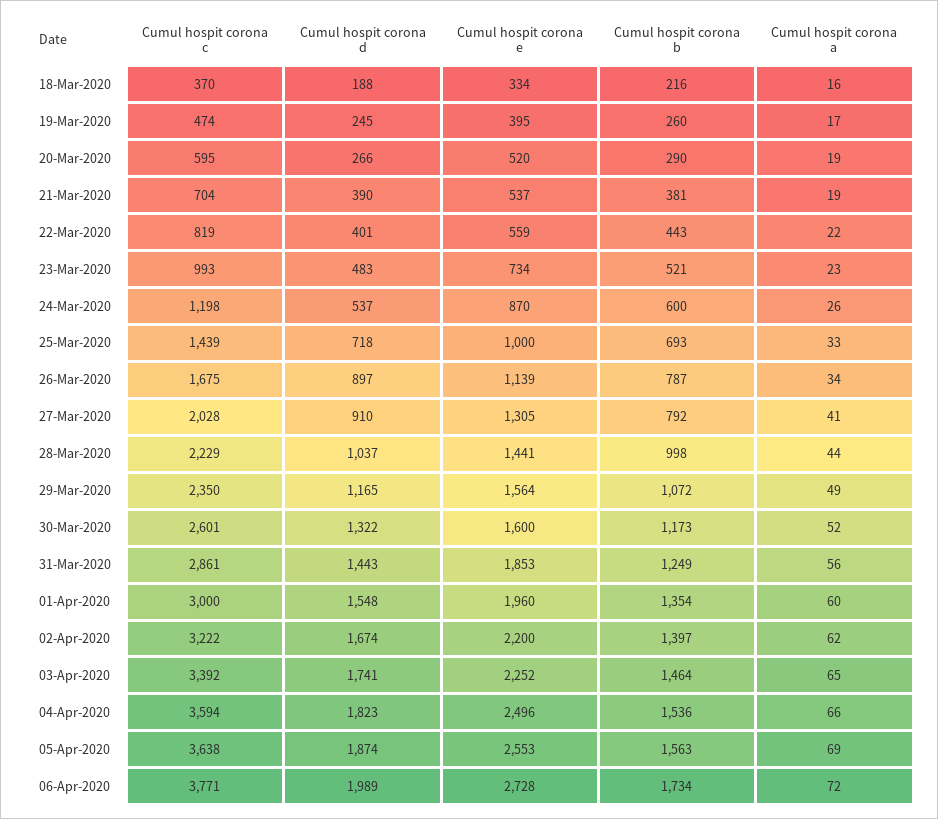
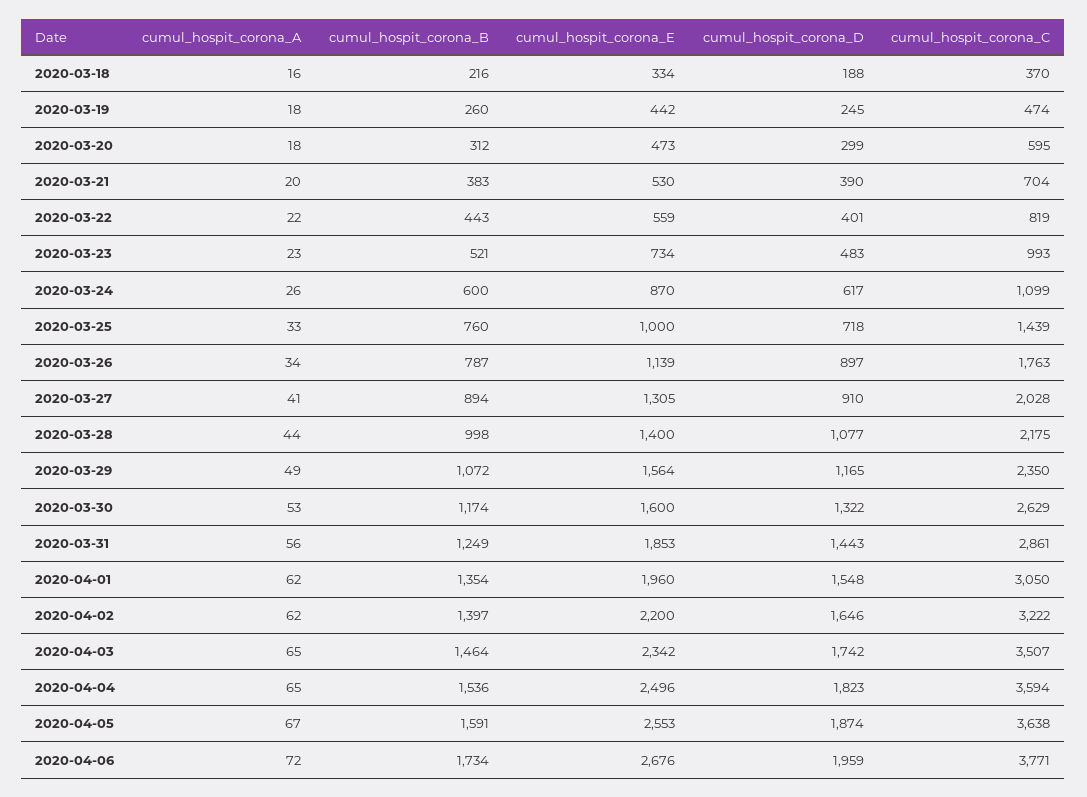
Cumul hospit corona e, 19-Mar-2020: 395 -> 442
Cumul hospit corona a, 19-Mar-2020: 17 -> 18
Cumul hospit corona d, 20-Mar-2020: 266 -> 299
Cumul hospit corona e, 20-Mar-2020: 520 -> 473
Cumul hospit corona b, 20-Mar-2020: 290 -> 312
Cumul hospit corona a, 20-Mar-2020: 19 -> 18
Cumul hospit corona e, 21-Mar-2020: 537 -> 530
Cumul hospit corona b, 21-Mar-2020: 381 -> 383
Cumul hospit corona a, 21-Mar-2020: 19 -> 20
Cumul hospit corona c, 24-Mar-2020: 1198 -> 1099
Cumul hospit corona d, 24-Mar-2020: 537 -> 617
Cumul hospit corona b, 25-Mar-2020: 693 -> 760
Cumul hospit corona c, 26-Mar-2020: 1675 -> 1763
Cumul hospit corona b, 27-Mar-2020: 792 -> 894
Cumul hospit corona c, 28-Mar-2020: 2229 -> 2175
Cumul hospit corona d, 28-Mar-2020: 1037 -> 1077
Cumul hospit corona e, 28-Mar-2020: 1441 -> 1400
Cumul hospit corona c, 30-Mar-2020: 2601 -> 2629
Cumul hospit corona b, 30-Mar-2020: 1173 -> 1174
Cumul hospit corona a, 30-Mar-2020: 52 -> 53
Cumul hospit corona c, 01-Apr-2020: 3000 -> 3050
Cumul hospit corona a, 01-Apr-2020: 60 -> 62
Cumul hospit corona d, 02-Apr-2020: 1674 -> 1646
Cumul hospit corona c, 03-Apr-2020: 3392 -> 3507
Cumul hospit corona d, 03-Apr-2020: 1741 -> 1742
Cumul hospit corona e, 03-Apr-2020: 2252 -> 2342
Cumul hospit corona a, 04-Apr-2020: 66 -> 65
Cumul hospit corona b, 05-Apr-2020: 1563 -> 1591
Cumul hospit corona a, 05-Apr-2020: 69 -> 67
Cumul hospit corona d, 06-Apr-2020: 1989 -> 1959
Cumul hospit corona e, 06-Apr-2020: 2728 -> 2676

